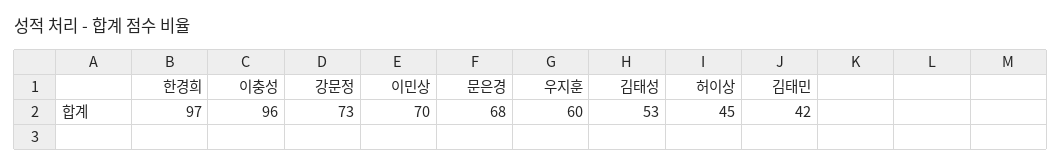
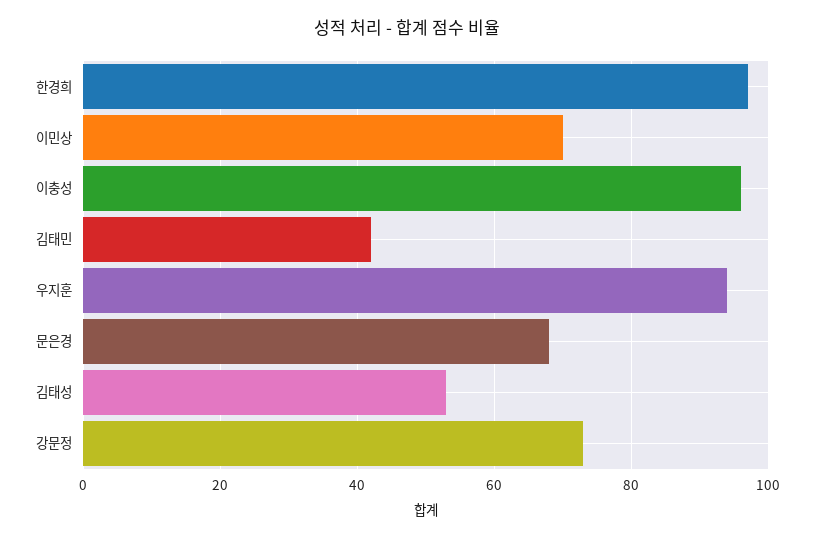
우지훈: 60 -> 95
허이상: 45 -> none

